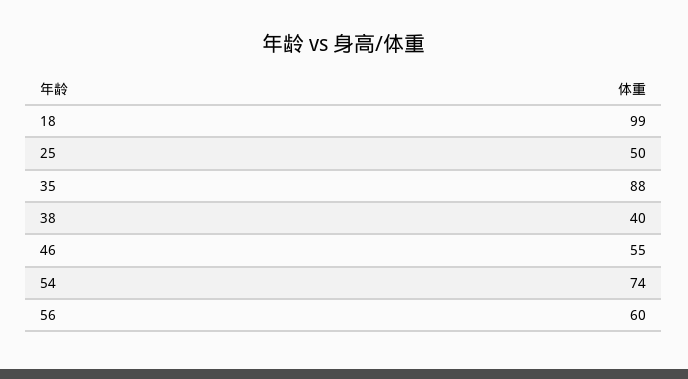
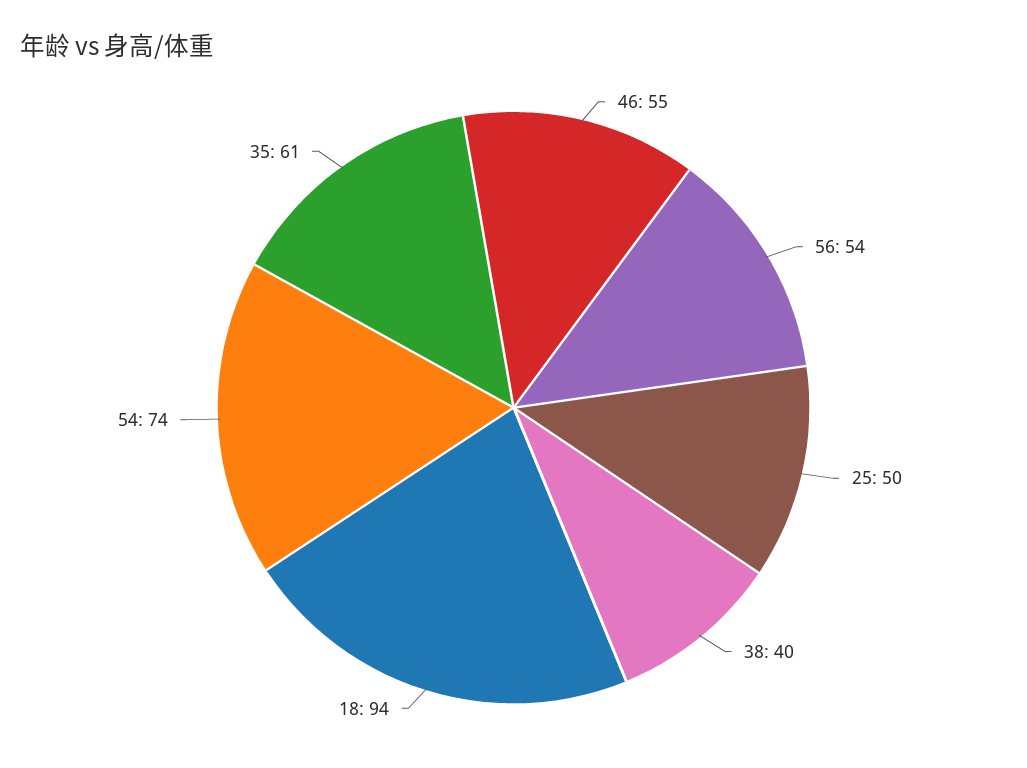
18: 99 -> 94
35: 88 -> 61
56: 60 -> 54

